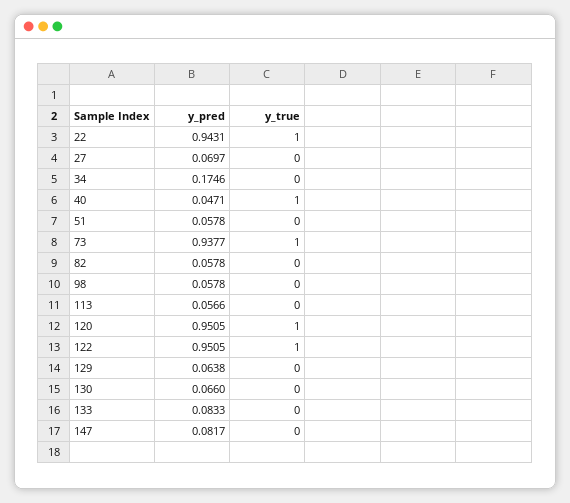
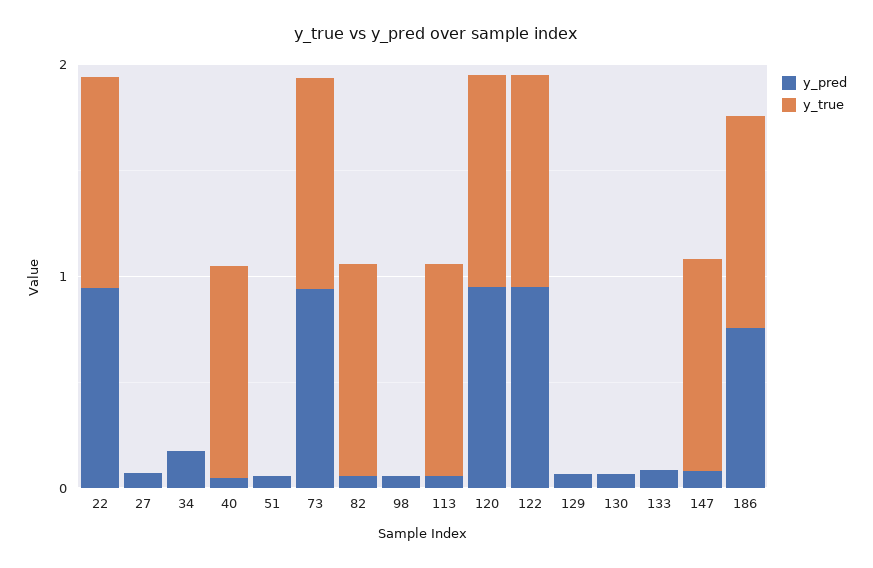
y_true, 82: 0 -> 1
y_true, 113: 0 -> 1
y_true, 147: 0 -> 1
y_pred, 186: none -> 0.8
y_true, 186: none -> 1

